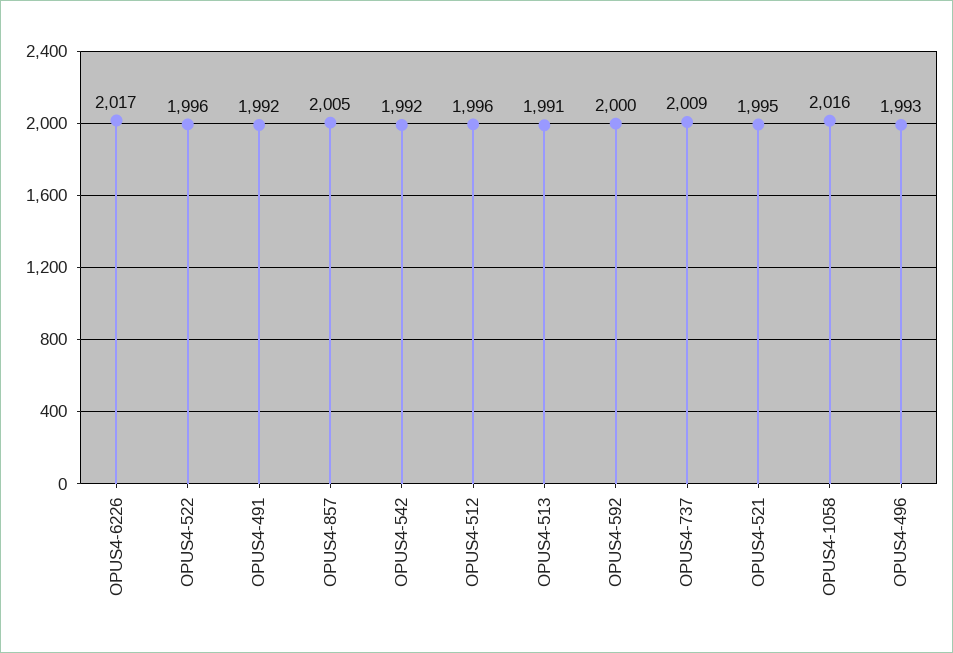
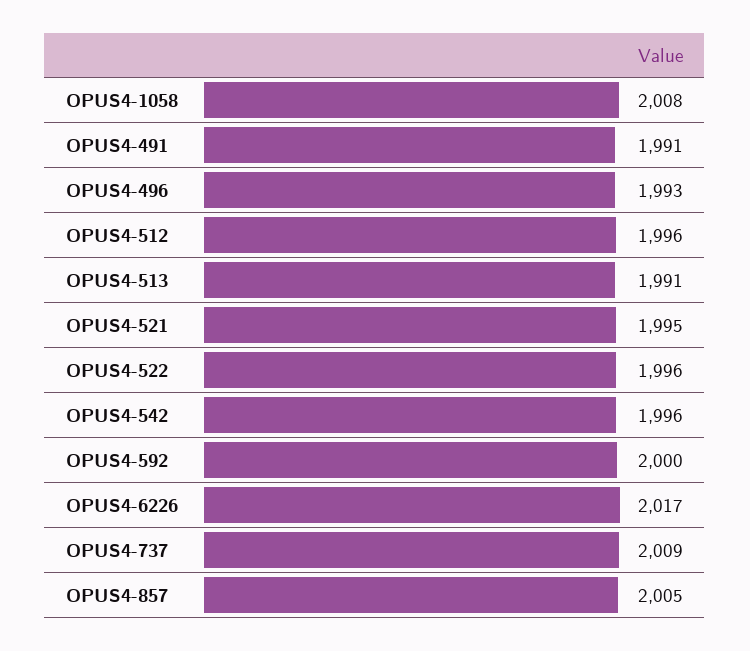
OPUS4-491: 1992 -> 1991
OPUS4-542: 1992 -> 1996
OPUS4-1058: 2016 -> 2008

